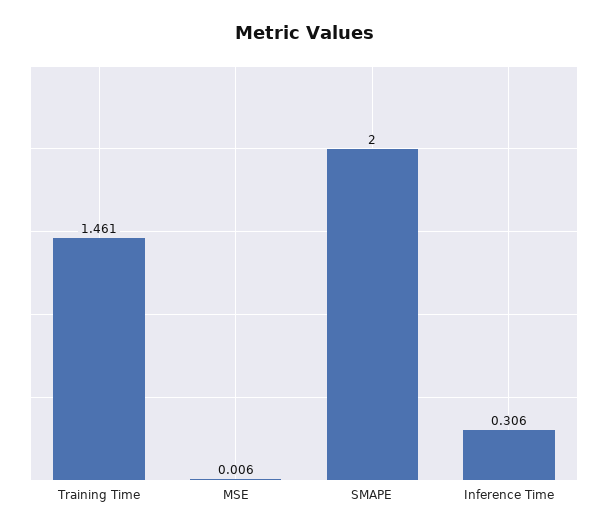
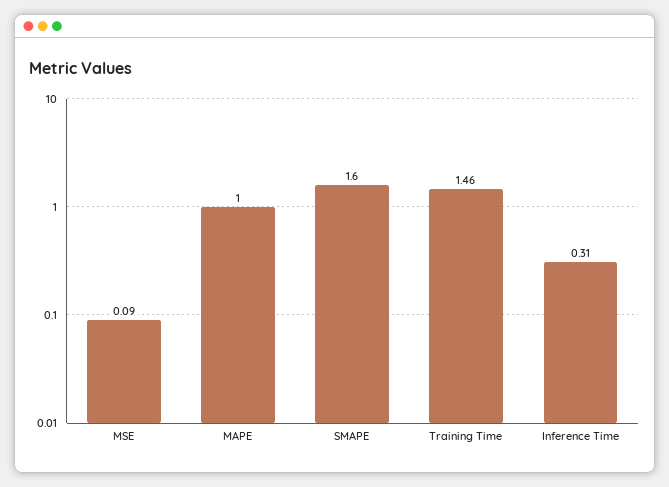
MSE: 0.006 -> 0.09
SMAPE: 2 -> 1.6
MAPE: none -> 1

